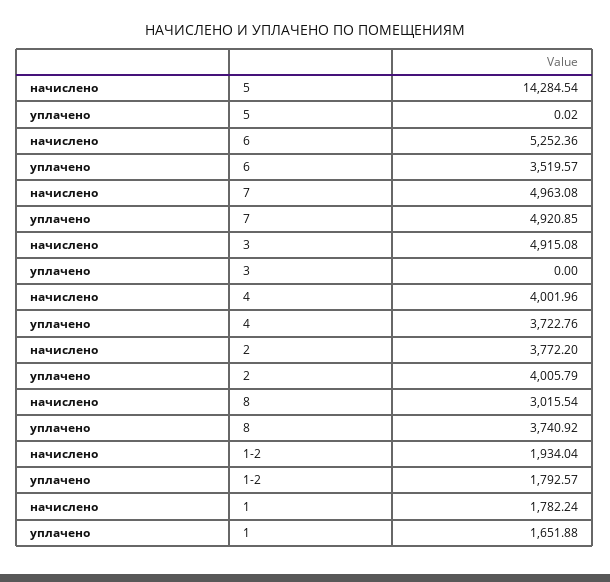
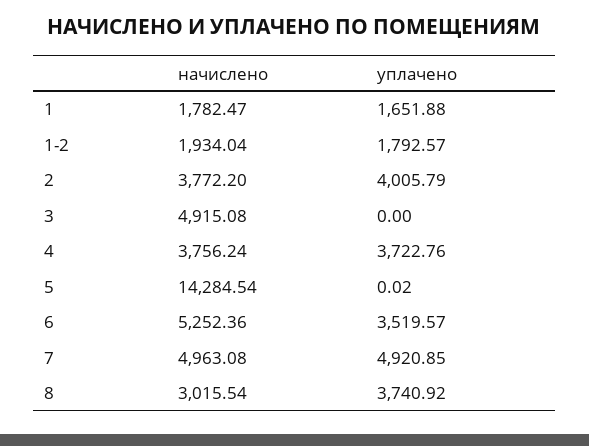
начислено, 4: 4001.96 -> 3756.24
начислено, 1: 1782.24 -> 1782.47

